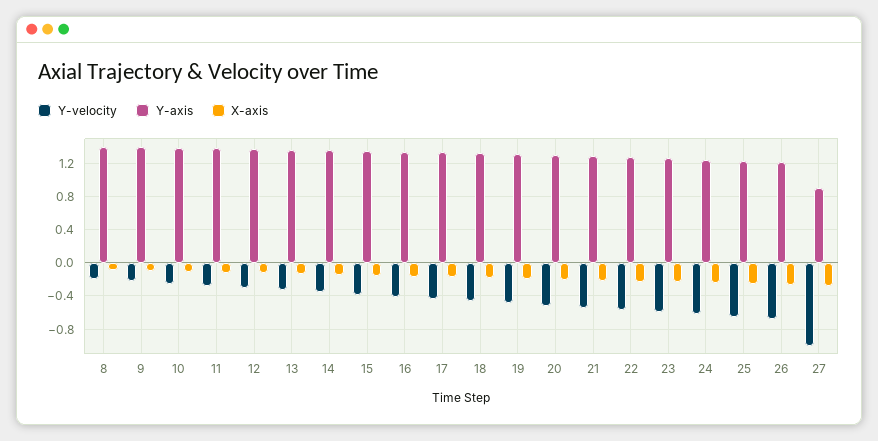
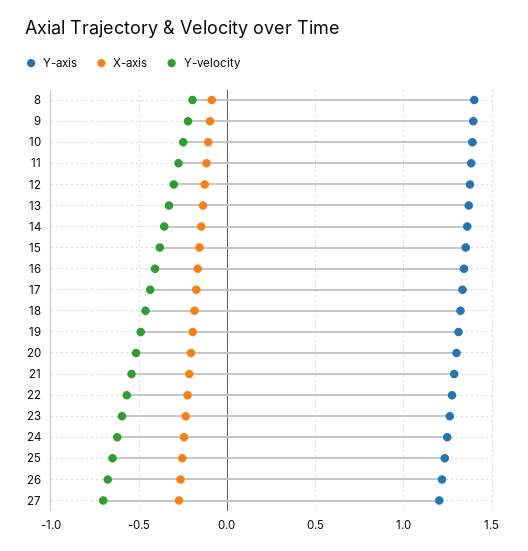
Y-velocity, 27: -1 -> -0.7
Y-axis, 27: 0.9 -> 1.2

